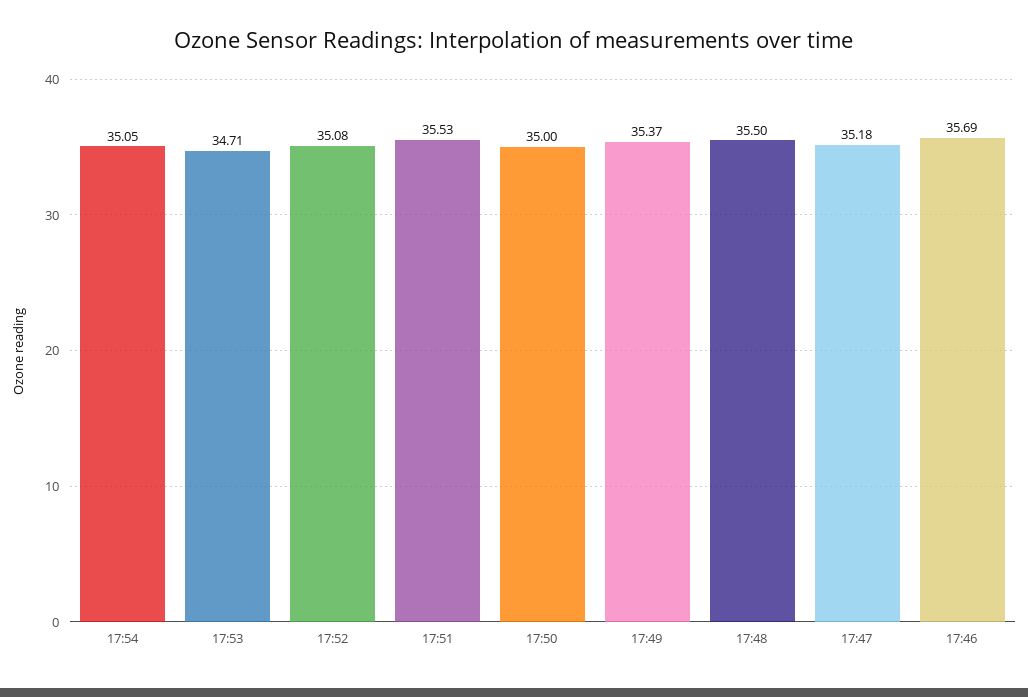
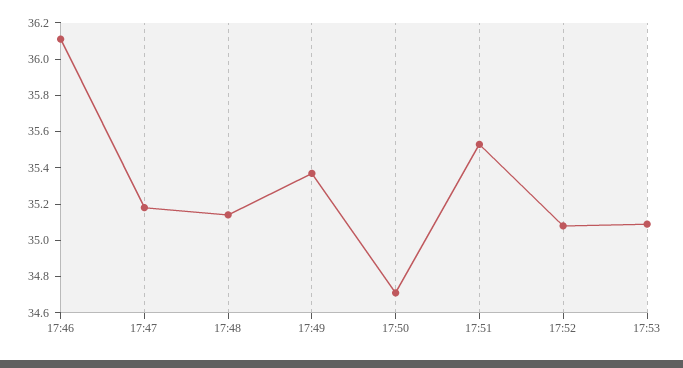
17:54: 35.05 -> none
17:53: 34.71 -> 35.1
17:50: 35 -> 34.7
17:48: 35.5 -> 35.15
17:46: 35.69 -> 36.1

